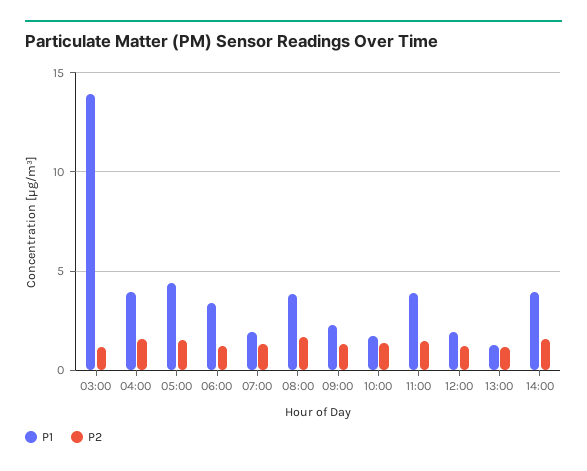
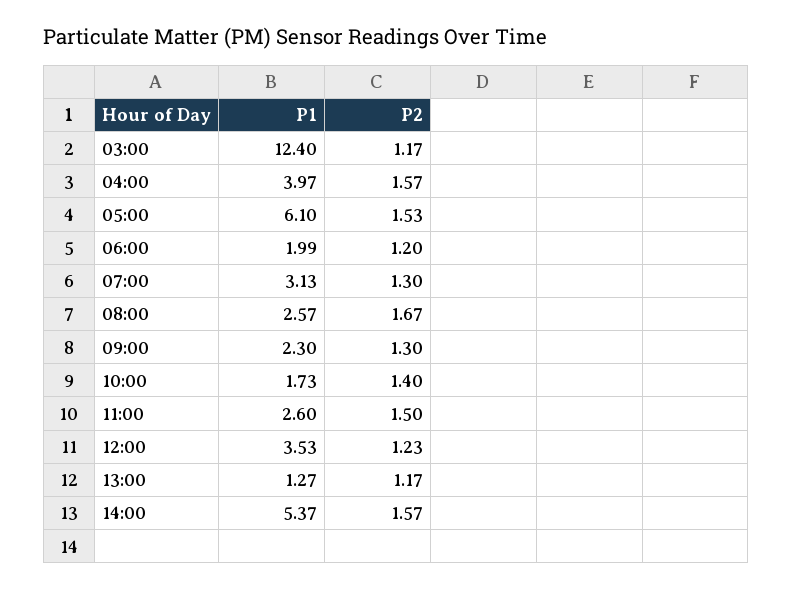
P1, 03:00: 14 -> 12.4
P1, 05:00: 4.5 -> 6.1
P1, 06:00: 3.5 -> 1.99
P1, 07:00: 2 -> 3.13
P1, 08:00: 4 -> 2.57
P1, 11:00: 4 -> 2.6
P1, 12:00: 2 -> 3.53
P1, 14:00: 4 -> 5.37

